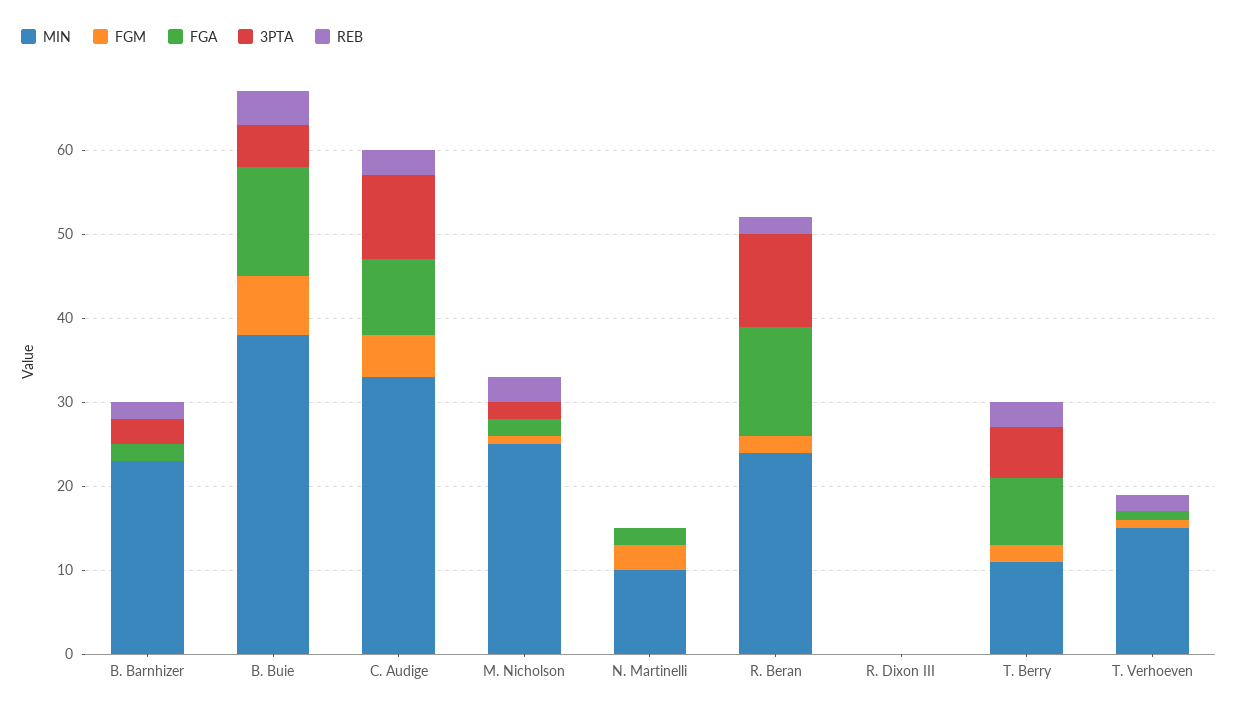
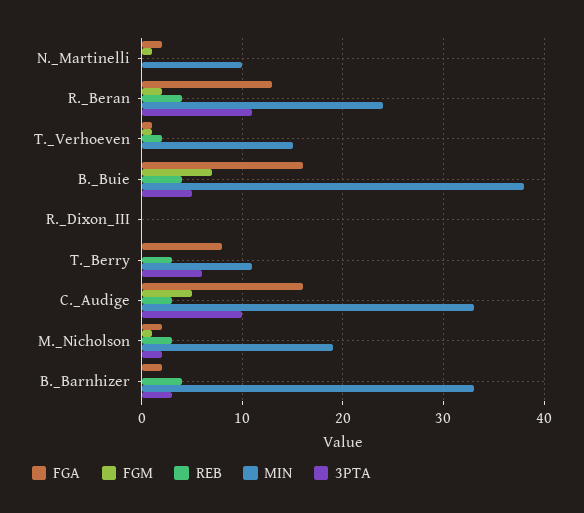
MIN, B. Barnhizer: 23 -> 33
REB, B. Barnhizer: 2 -> 4
FGA, B. Buie: 13 -> 16
FGA, C. Audige: 9 -> 16
MIN, M. Nicholson: 25 -> 19
FGM, N. Martinelli: 3 -> 1
REB, R. Beran: 2 -> 4
FGM, T. Berry: 2 -> 0

